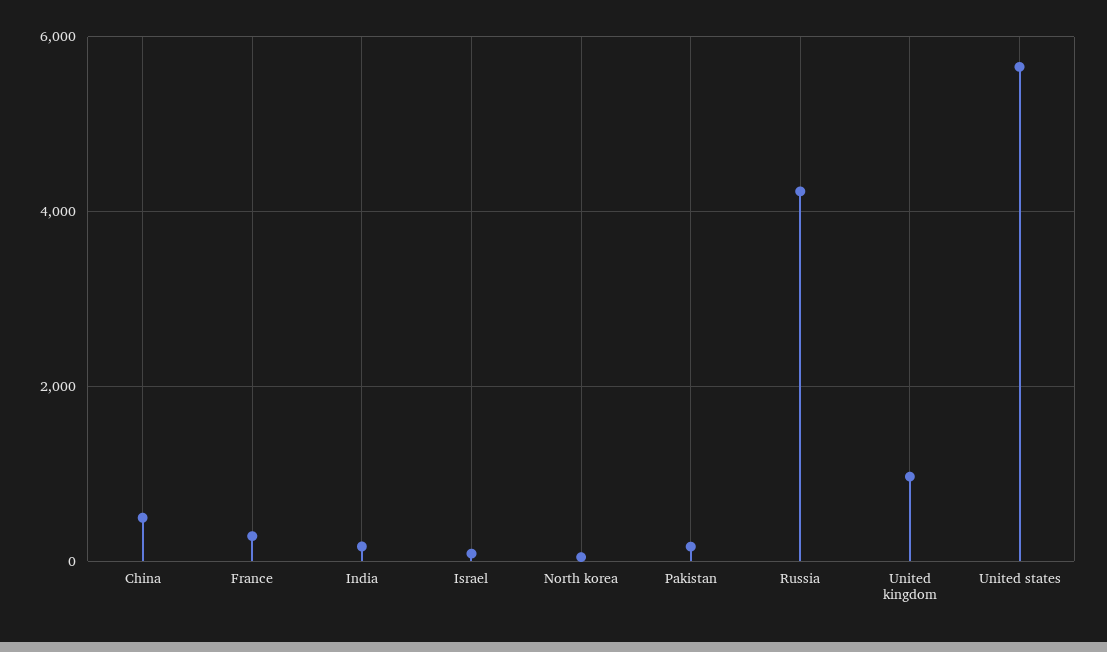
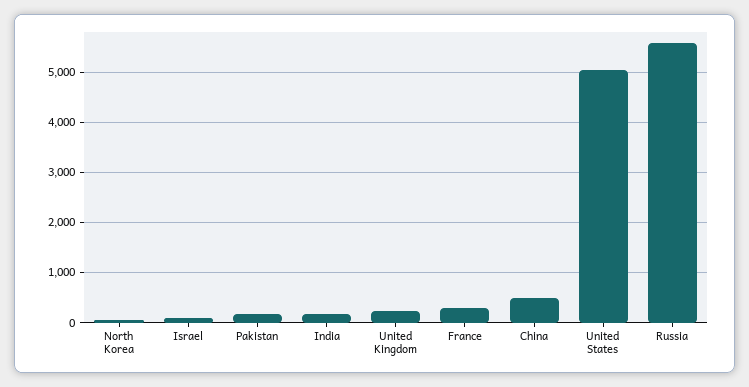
Russia: 4200 -> 5600
United kingdom: 1000 -> 200
United states: 5600 -> 5000

